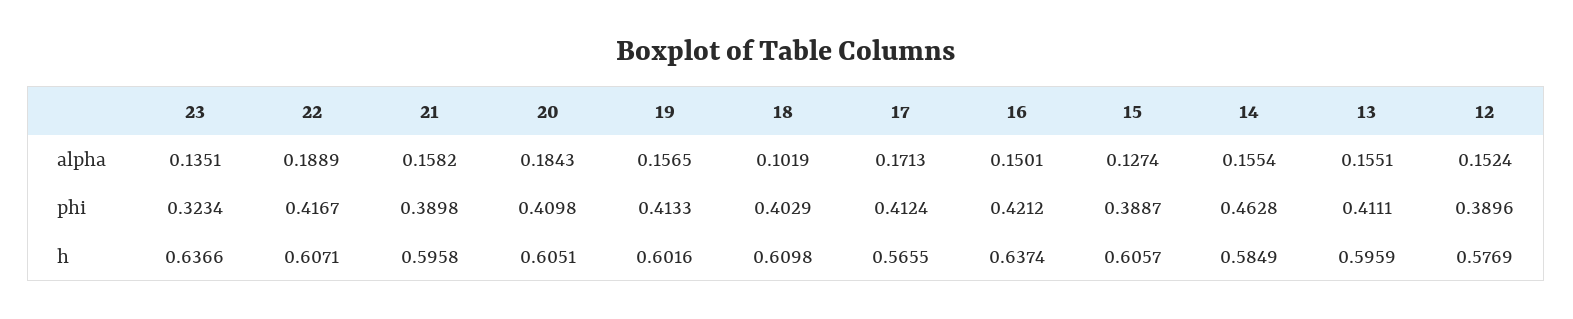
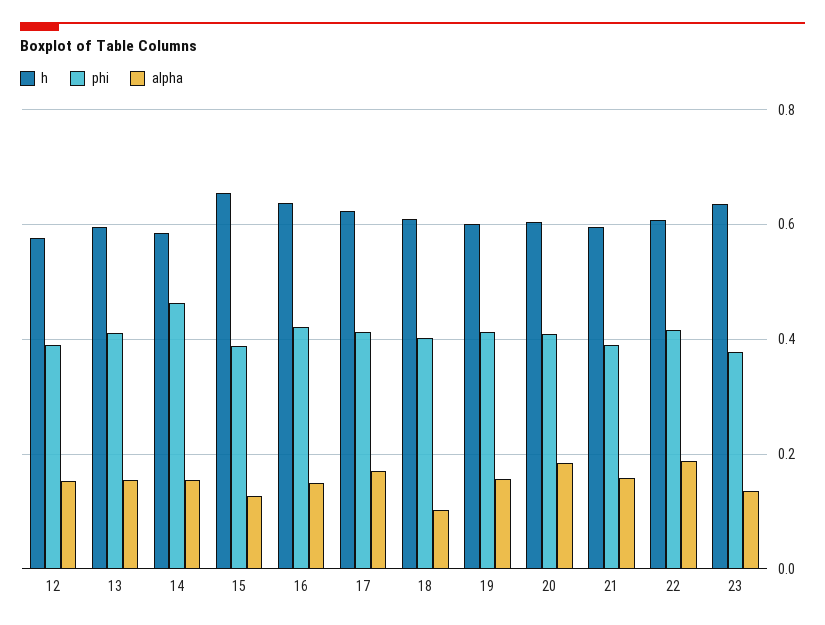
phi, 23: 0.3234 -> 0.38
h, 17: 0.5655 -> 0.62
h, 15: 0.6057 -> 0.66

